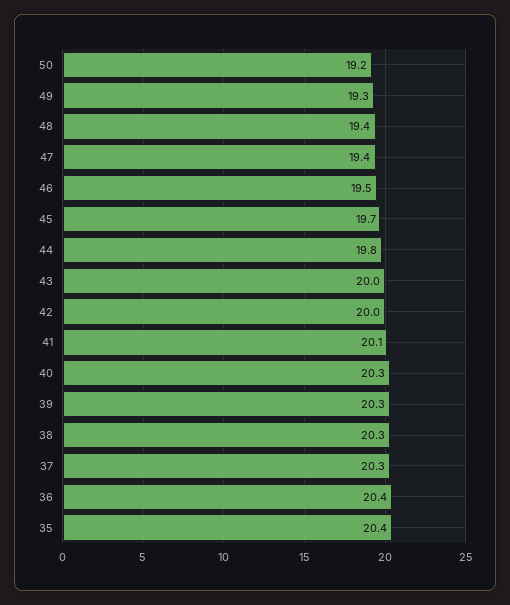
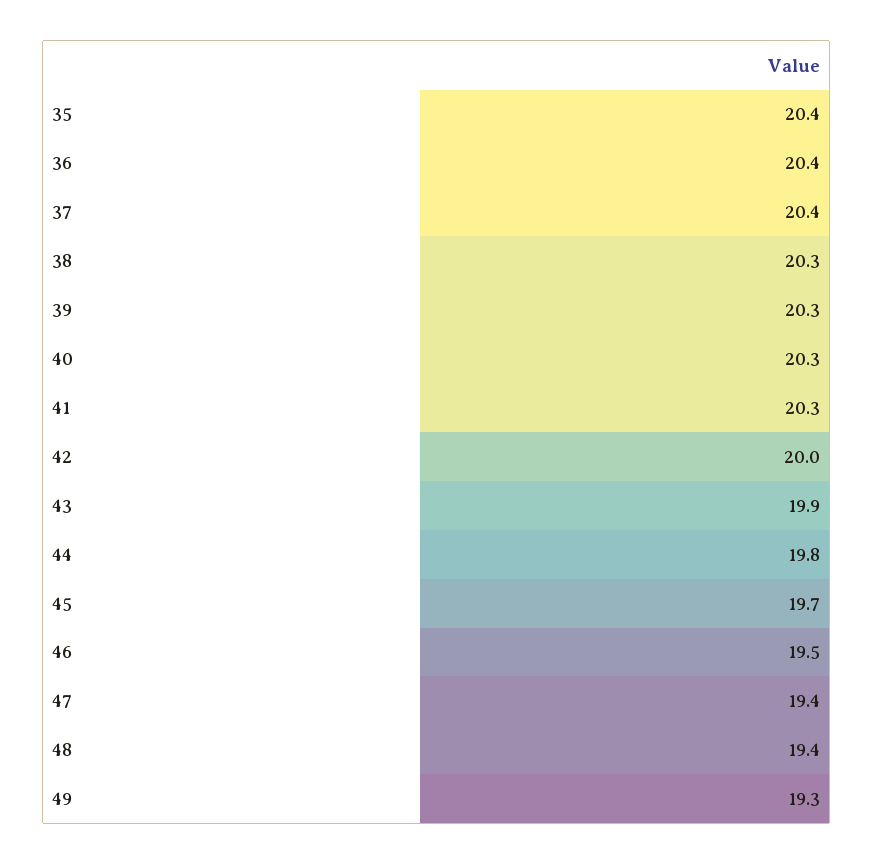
50: 19.2 -> none
43: 20 -> 19.9
41: 20.1 -> 20.3
37: 20.3 -> 20.4

